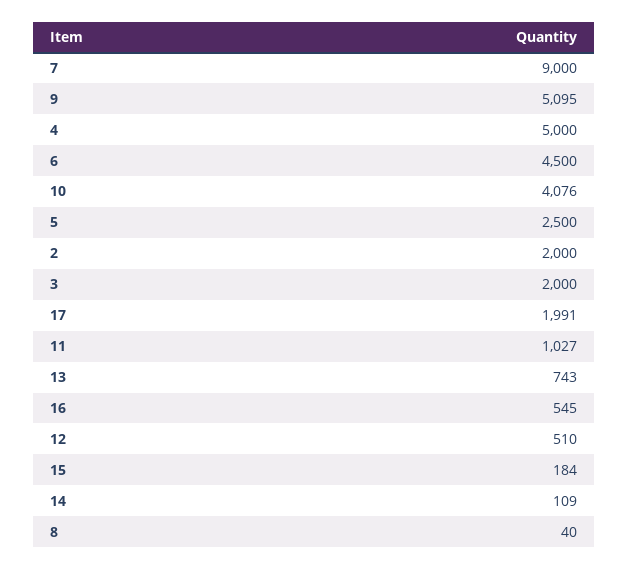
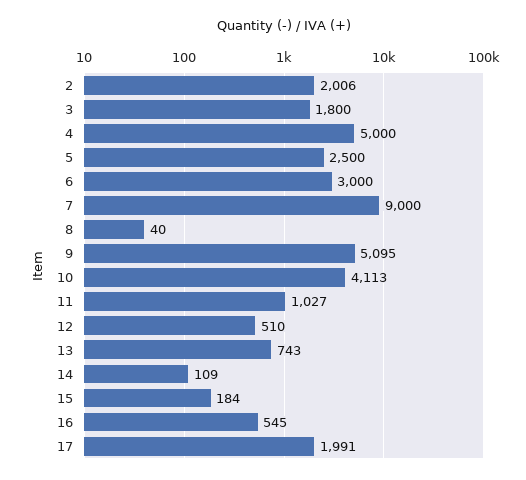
6: 4500 -> 3000
10: 4076 -> 4113
2: 2000 -> 2006
3: 2000 -> 1800

